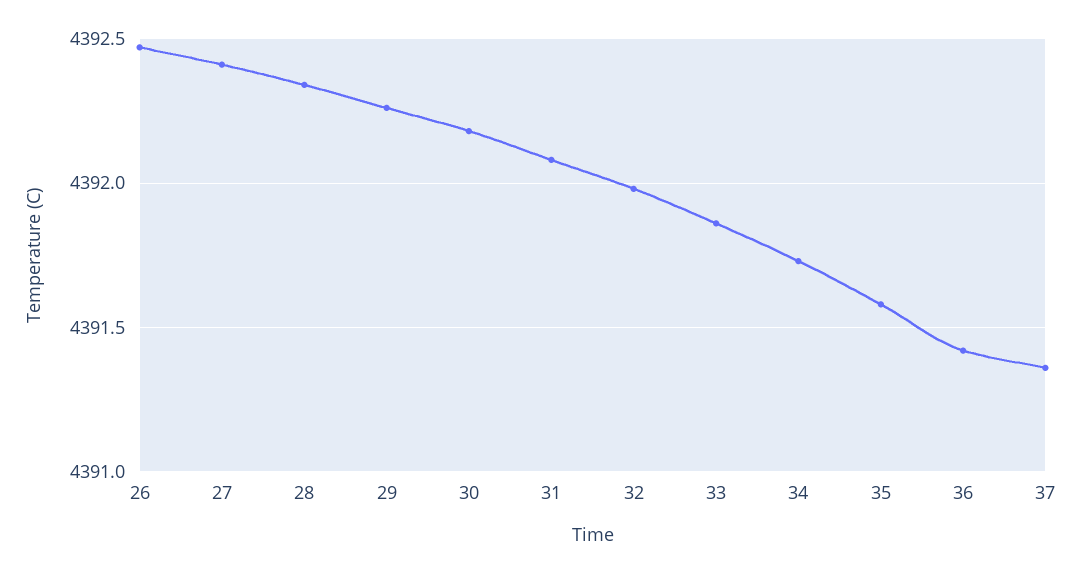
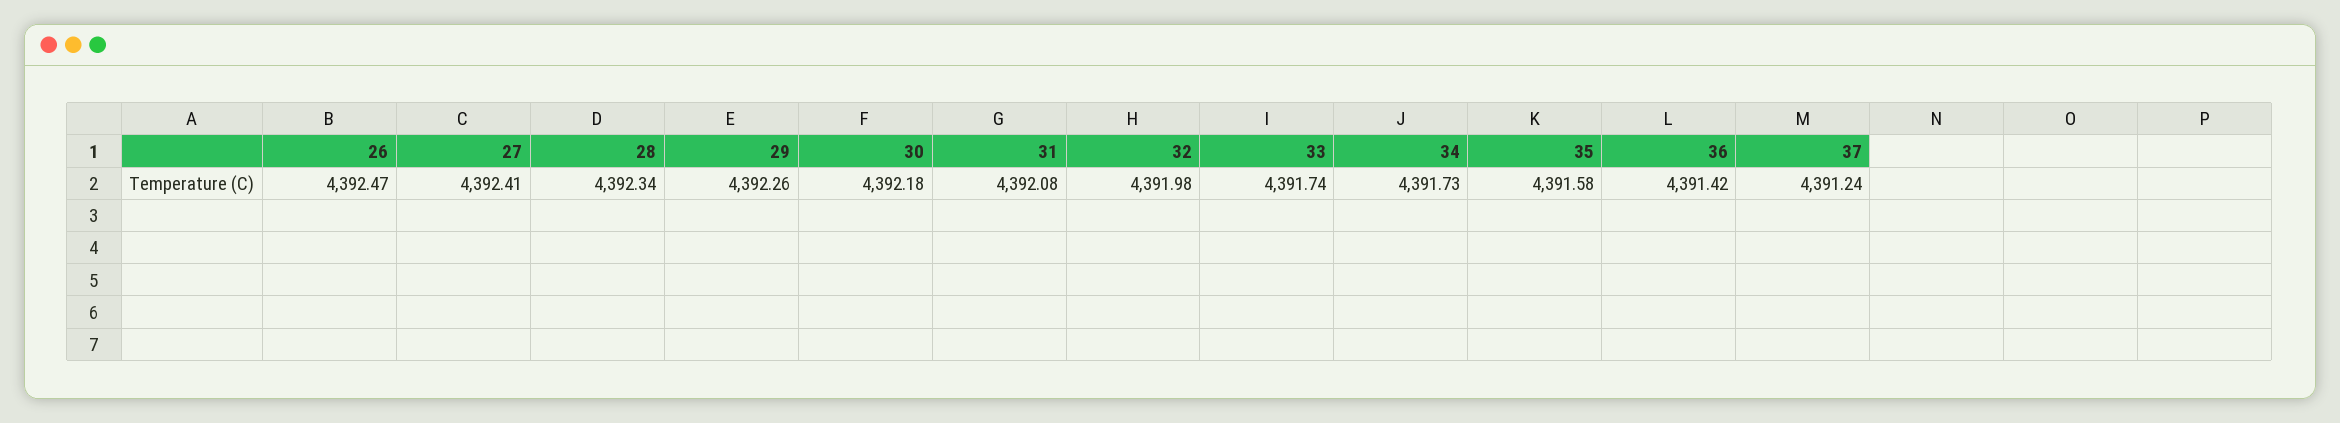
33: 4391.85 -> 4391.74
37: 4391.35 -> 4391.24

